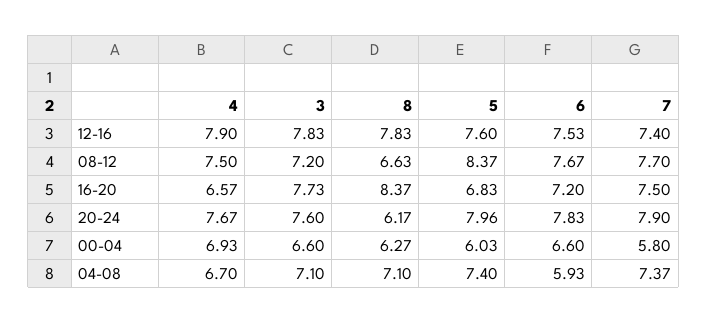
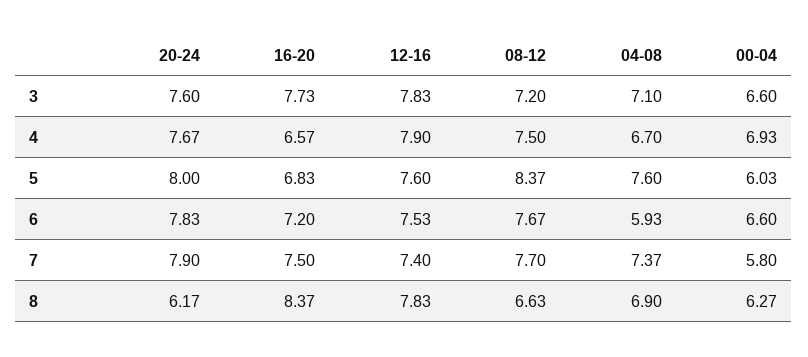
5, 20-24: 7.96 -> 8
8, 04-08: 7.1 -> 6.9
5, 04-08: 7.4 -> 7.6

